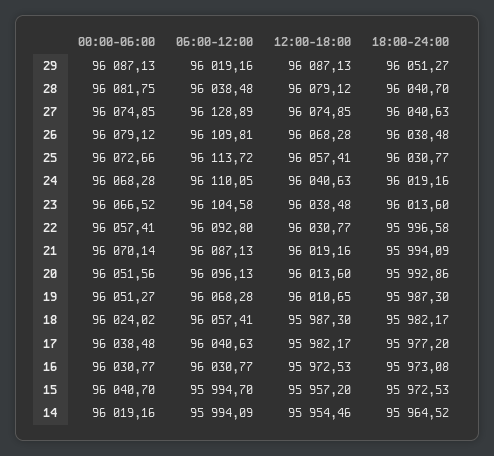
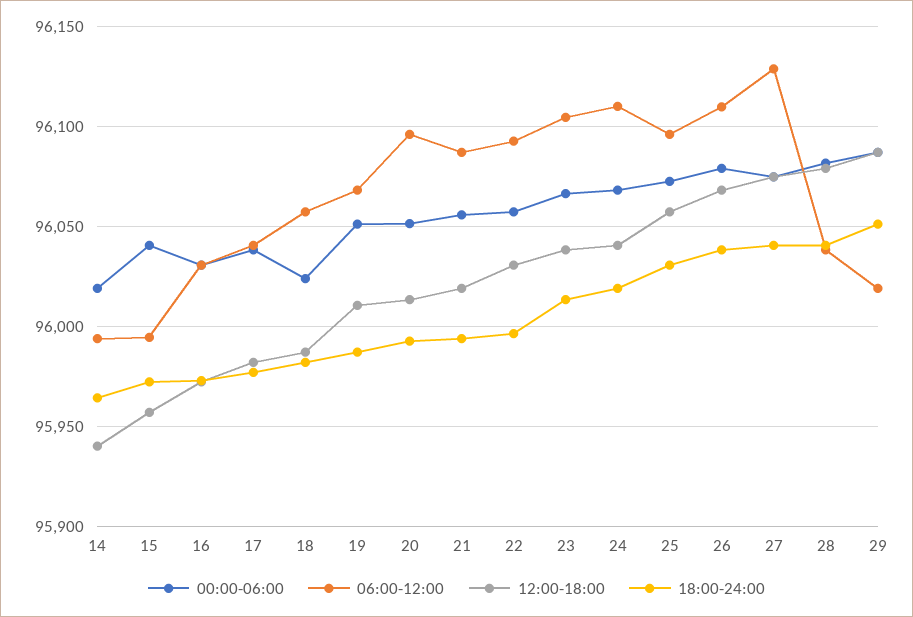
06:00-12:00, 25: 96113.72 -> 96095
00:00-06:00, 21: 96070.14 -> 96055
12:00-18:00, 14: 95954.46 -> 95940

